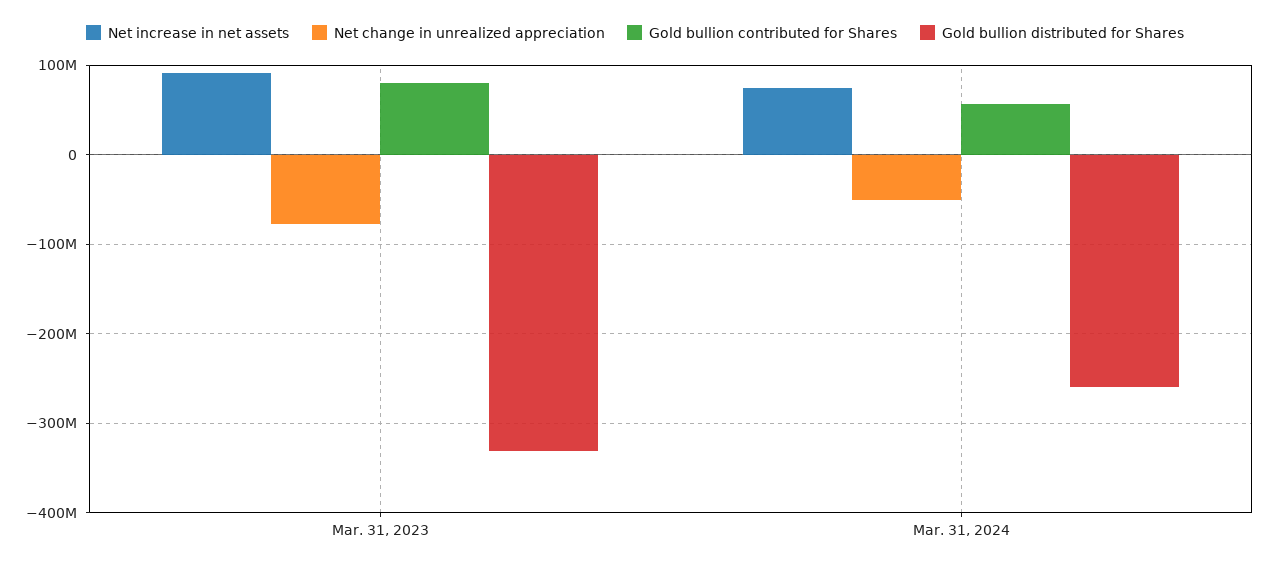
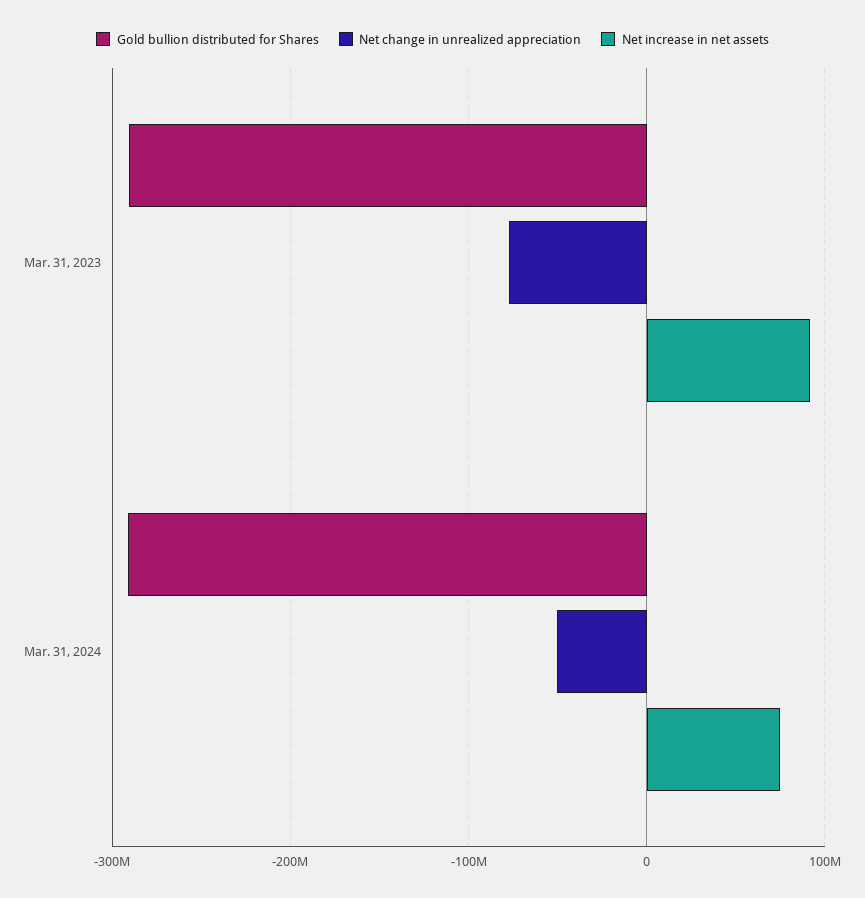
Gold bullion contributed for Shares, Mar. 31, 2023: 80000000 -> none
Gold bullion distributed for Shares, Mar. 31, 2023: -330000000 -> -290000000
Gold bullion contributed for Shares, Mar. 31, 2024: 60000000 -> none
Gold bullion distributed for Shares, Mar. 31, 2024: -260000000 -> -290000000

